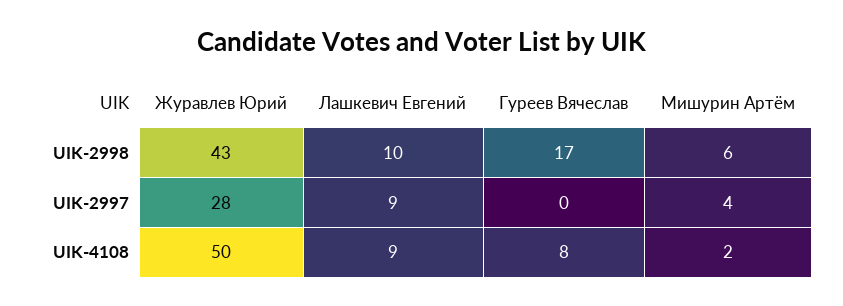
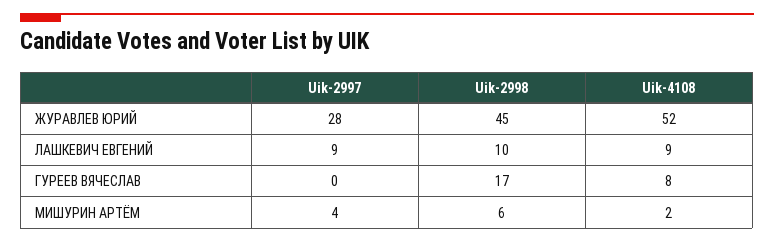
Журавлев Юрий, UIK-2998: 43 -> 45
Журавлев Юрий, UIK-4108: 50 -> 52

